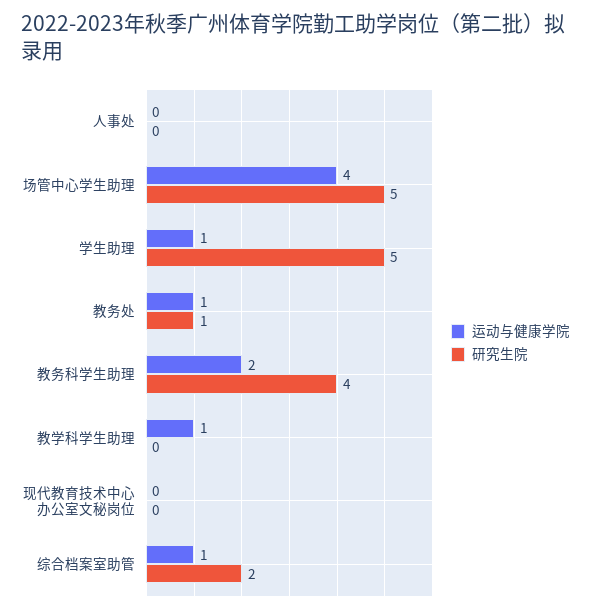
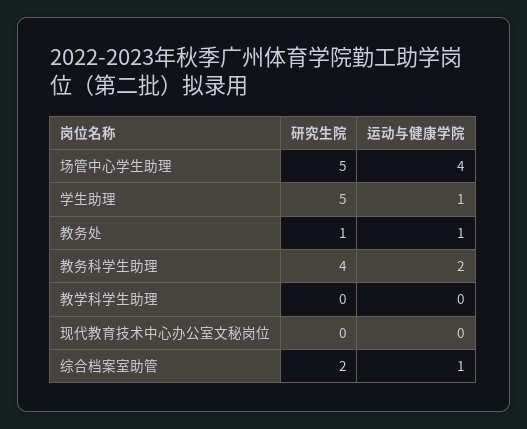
运动与健康学院, 人事处: 0 -> none
研究生院, 人事处: 0 -> none
运动与健康学院, 教学科学生助理: 1 -> 0

